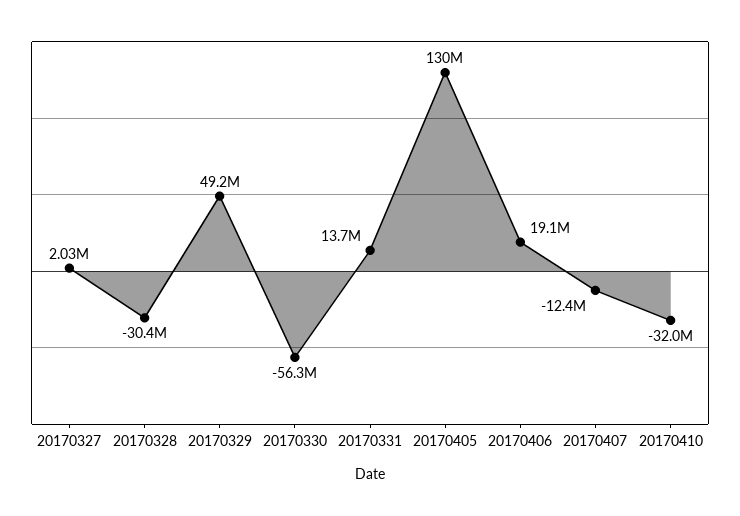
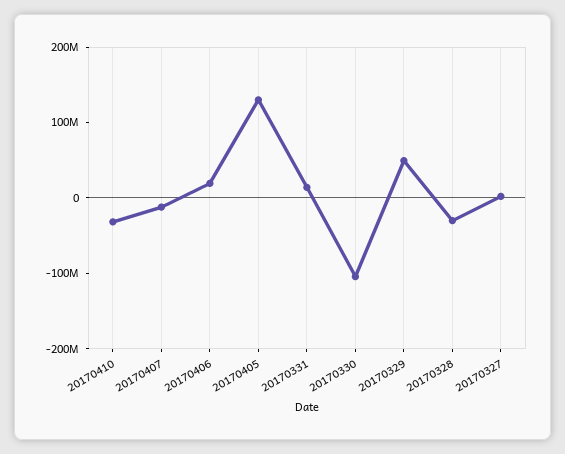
20170330: -56300000 -> -100000000

